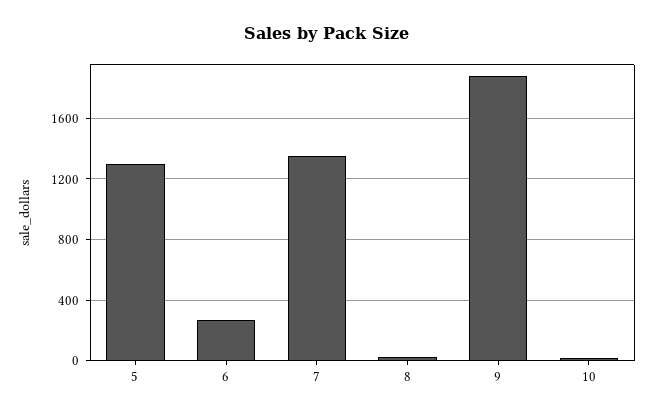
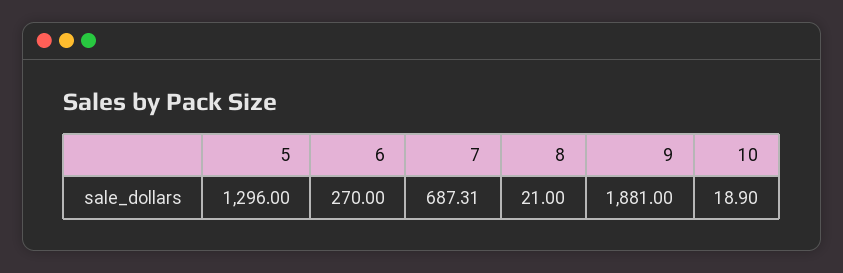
7: 1350 -> 687.31

